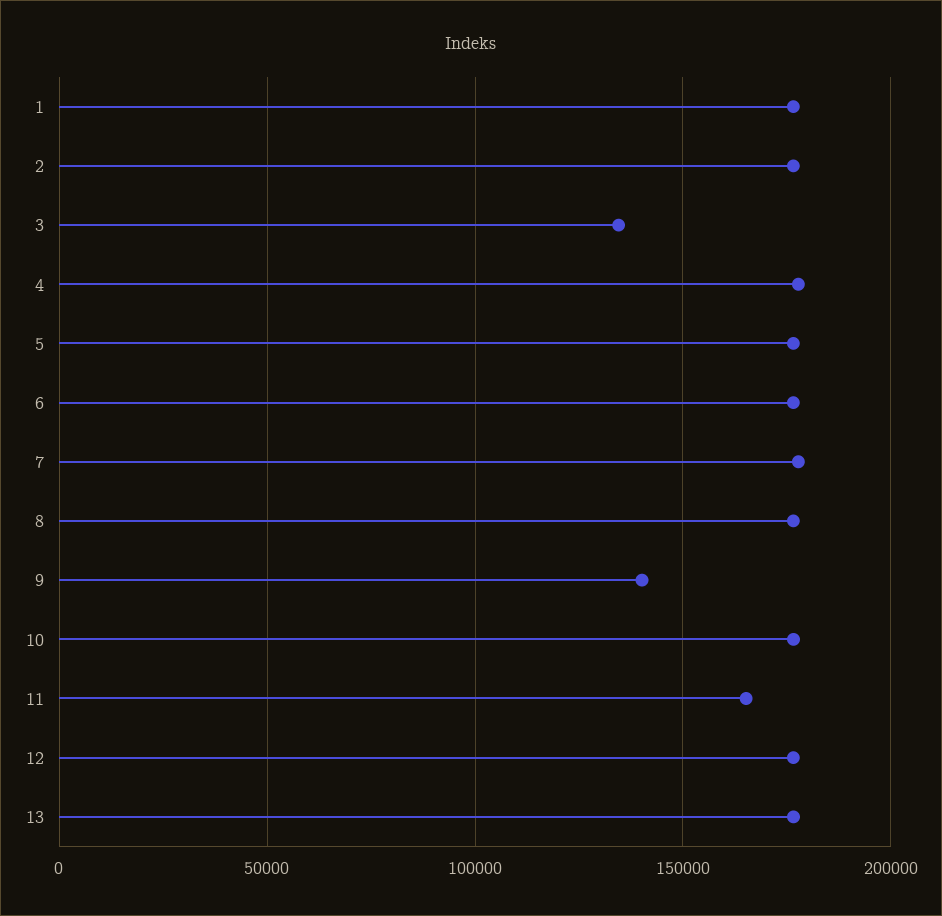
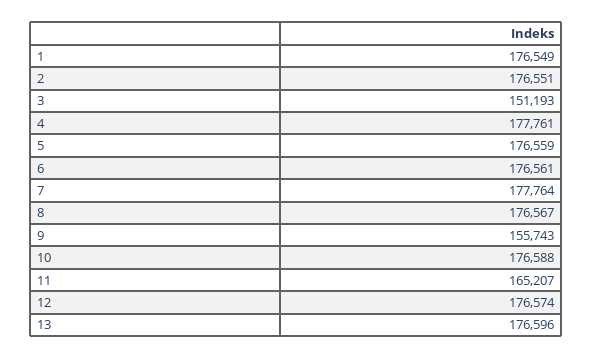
3: 135000 -> 151193
9: 140000 -> 155743

